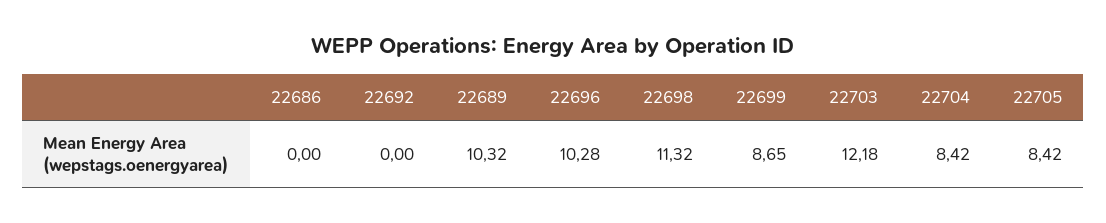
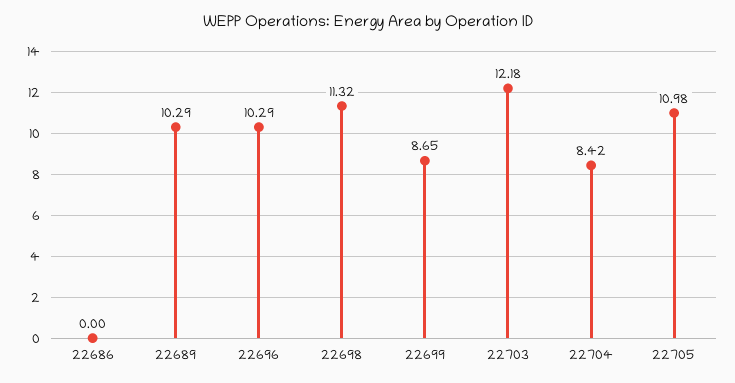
22692: 0 -> none
22689: 10.32 -> 10.29
22696: 10.28 -> 10.29
22705: 8.42 -> 10.98

